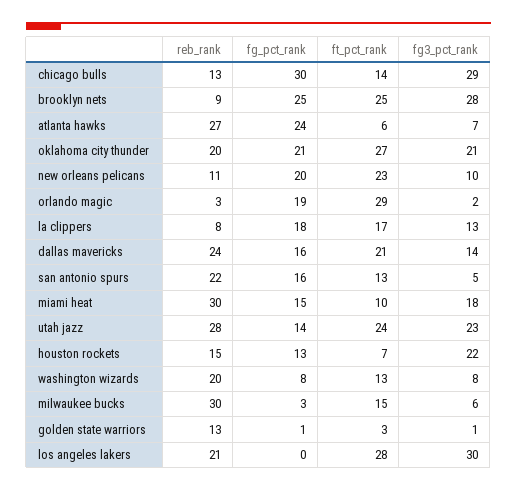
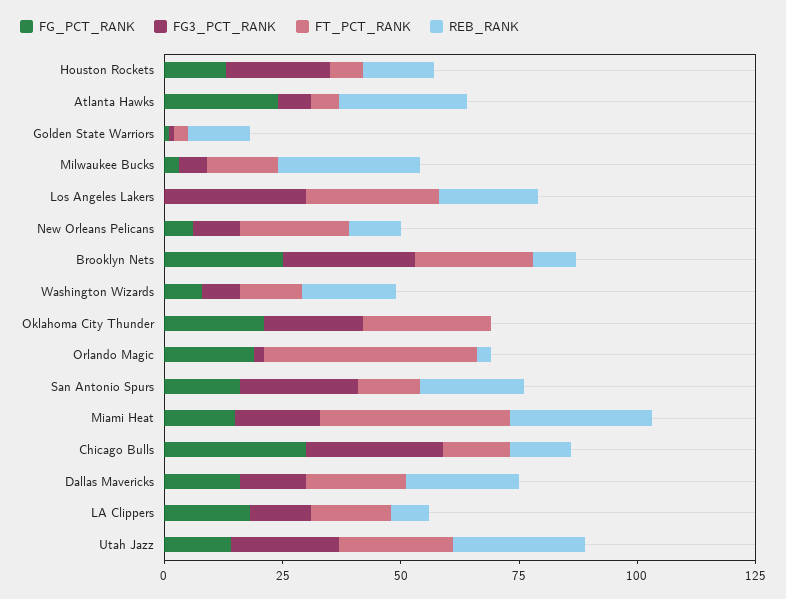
reb_rank, oklahoma city thunder: 20 -> 0
fg_pct_rank, new orleans pelicans: 20 -> 5
ft_pct_rank, orlando magic: 29 -> 45
fg3_pct_rank, san antonio spurs: 5 -> 25
ft_pct_rank, miami heat: 10 -> 40

